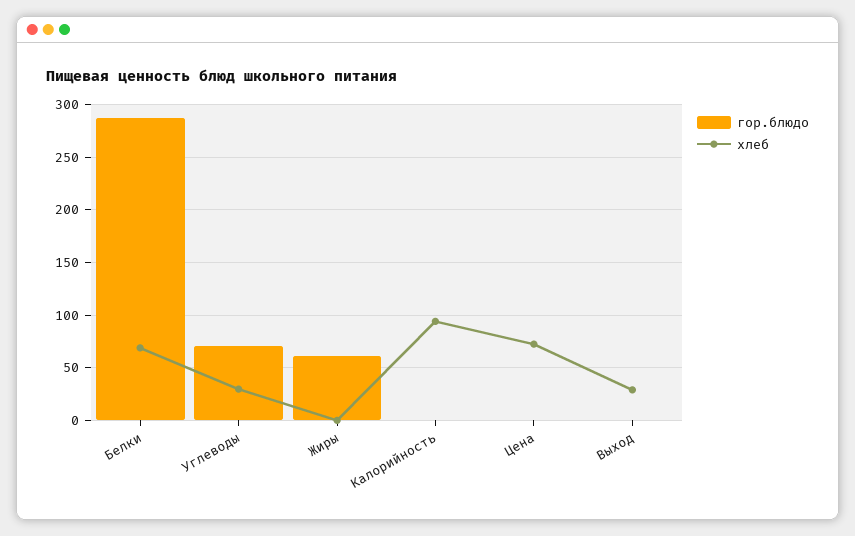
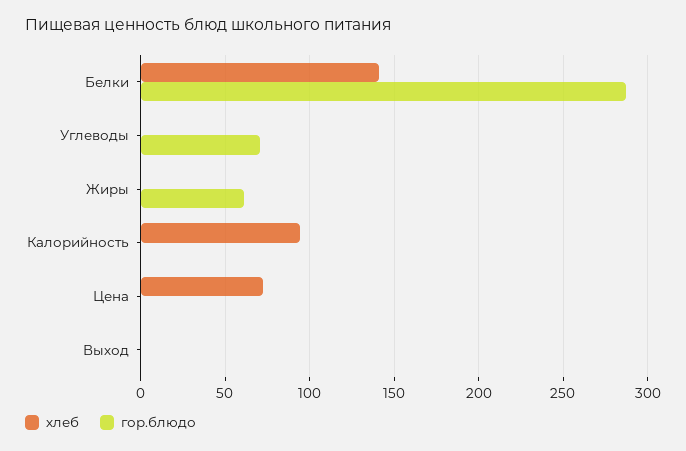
хлеб, Белки: 70 -> 140
хлеб, Углеводы: 30 -> 0
хлеб, Выход: 30 -> 0

